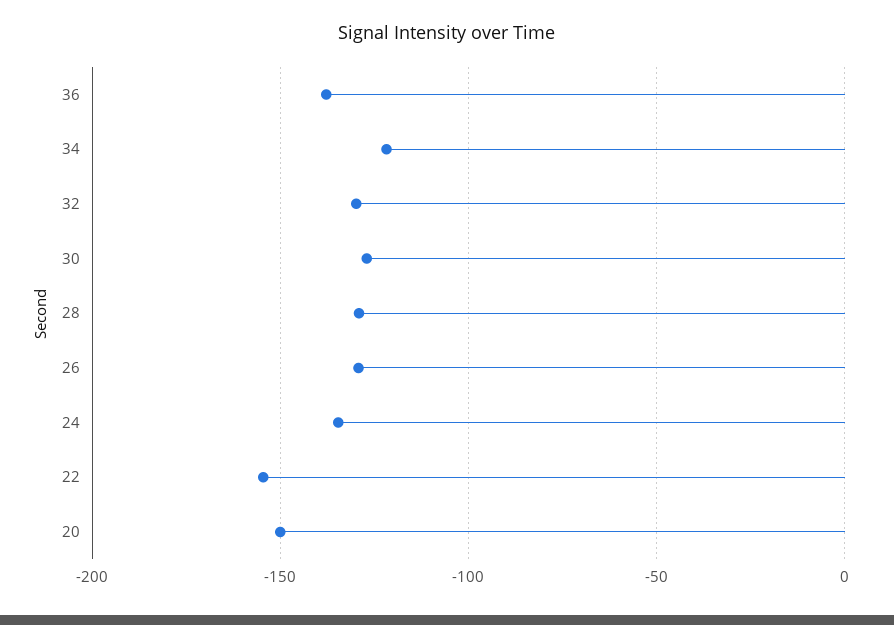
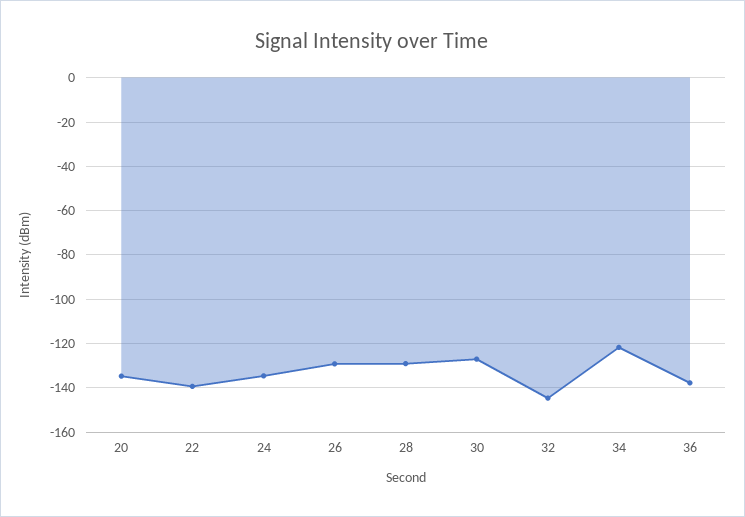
32: -130 -> -145
22: -155 -> -140
20: -150 -> -135

